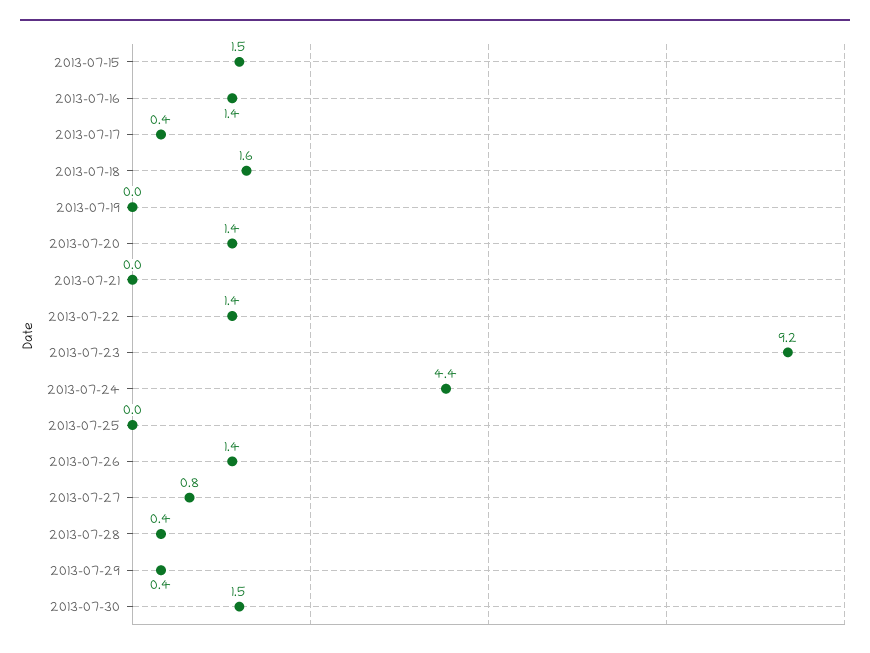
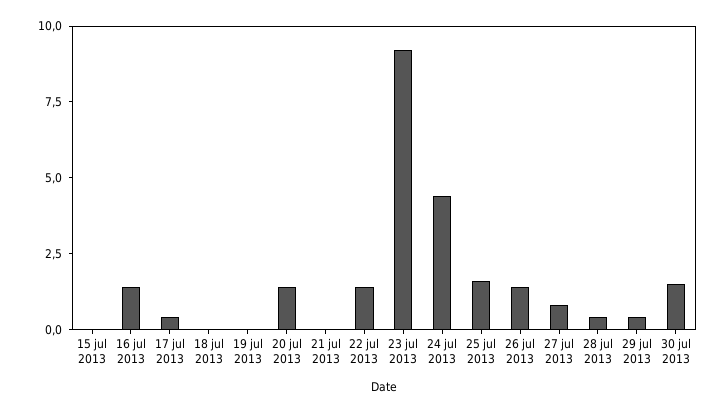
2013-07-15: 1.5 -> 0
2013-07-18: 1.6 -> 0
2013-07-25: 0 -> 1.5

